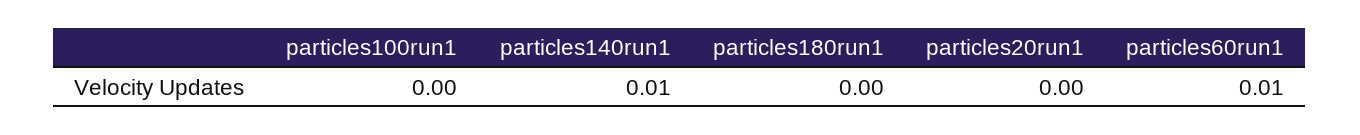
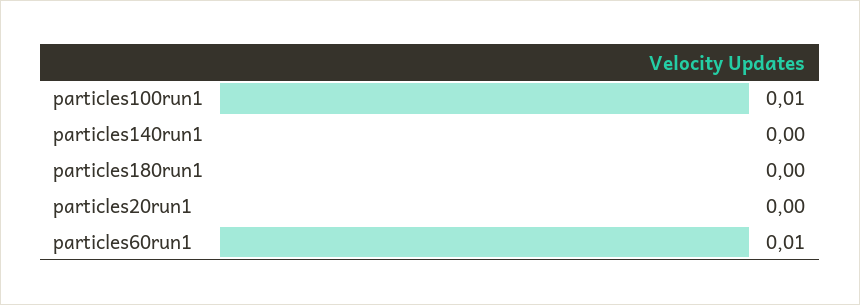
particles100run1: 0 -> 0.01
particles140run1: 0.01 -> 0

